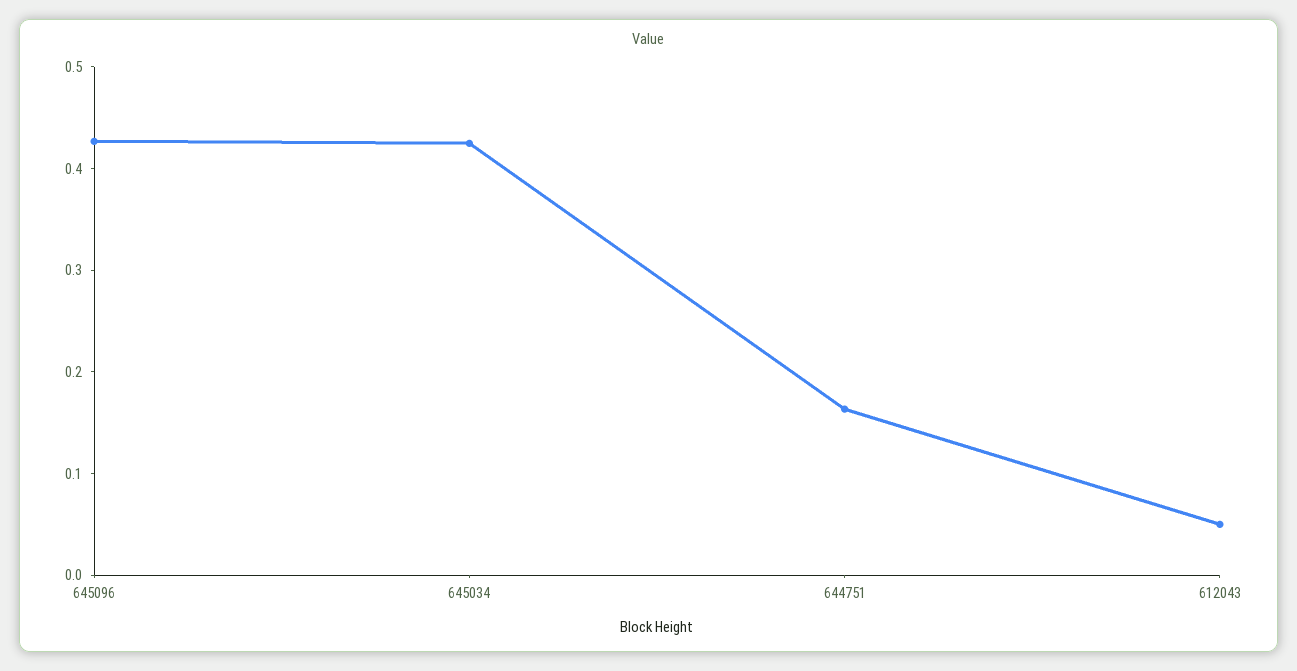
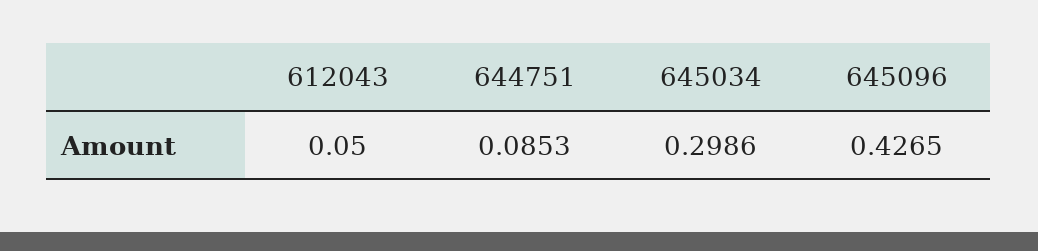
645034: 0.42 -> 0.2986
644751: 0.16 -> 0.0853

